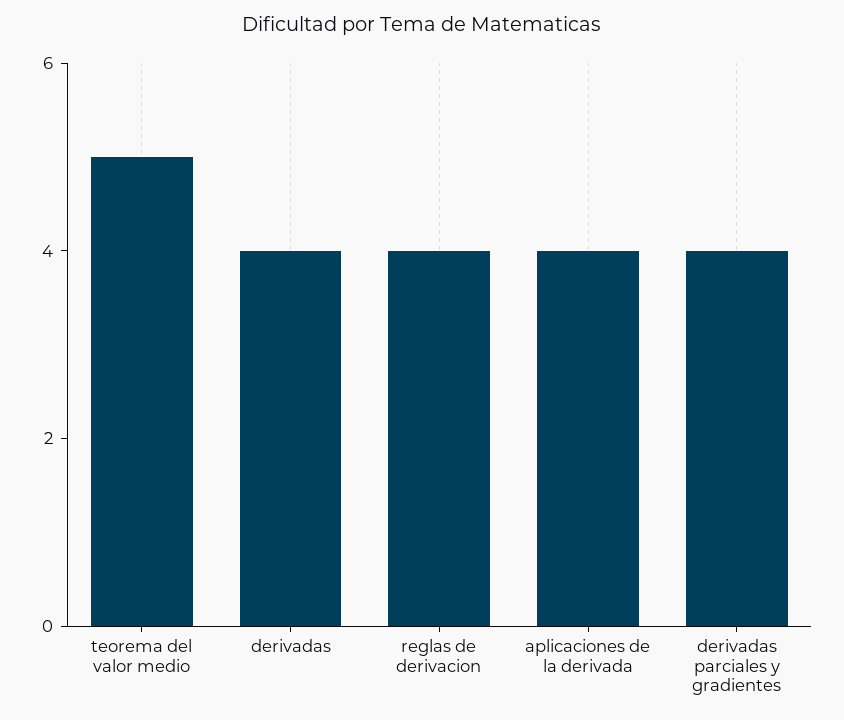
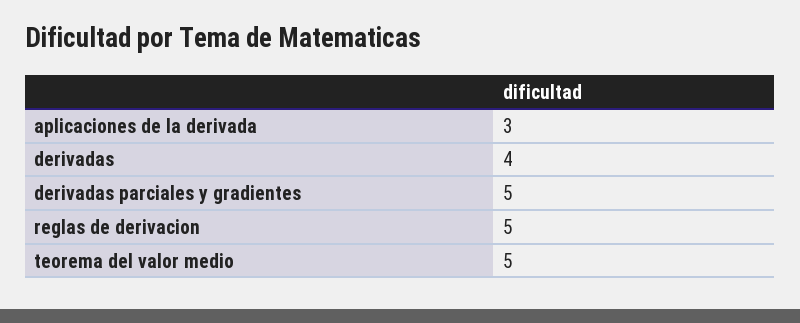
reglas de derivacion: 4 -> 5
aplicaciones de la derivada: 4 -> 3
derivadas parciales y gradientes: 4 -> 5

